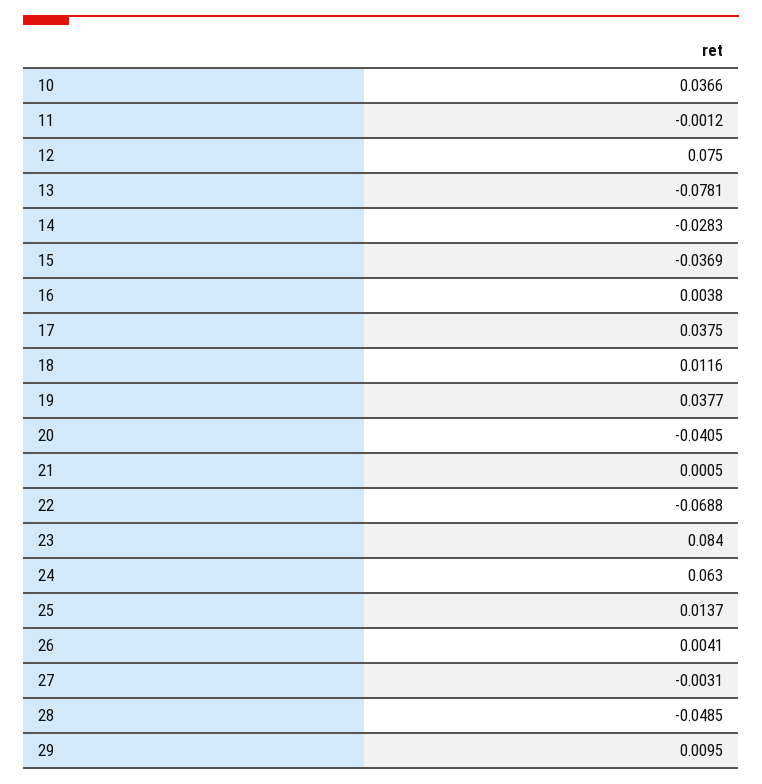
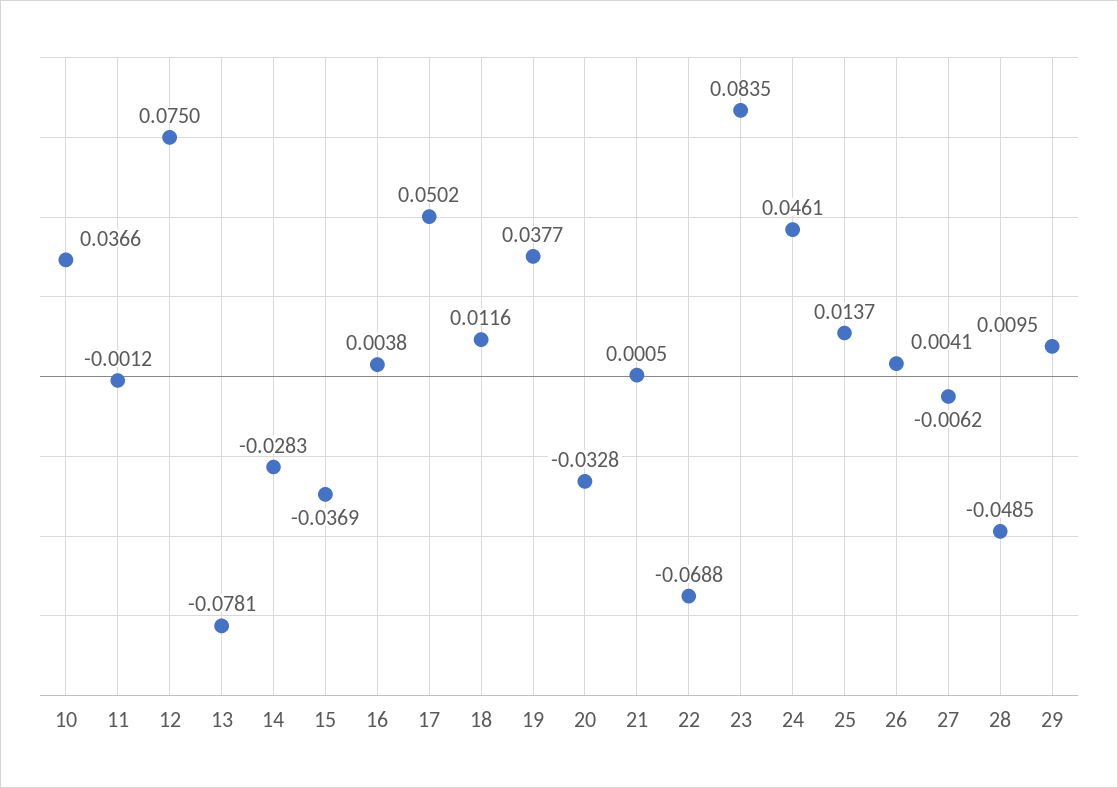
17: 0.0375 -> 0.0502
20: -0.0405 -> -0.0328
23: 0.084 -> 0.0835
24: 0.063 -> 0.0461
27: -0.0031 -> -0.0062

